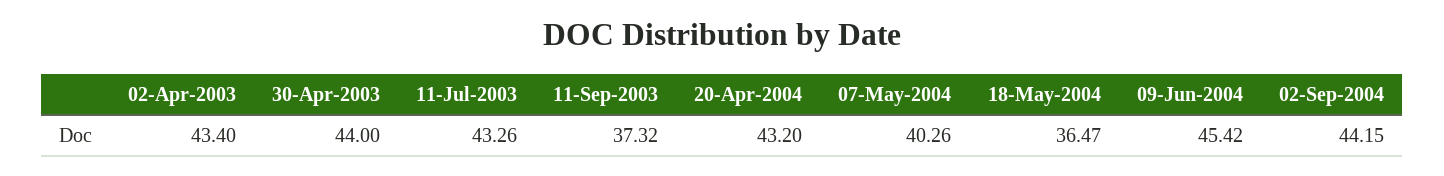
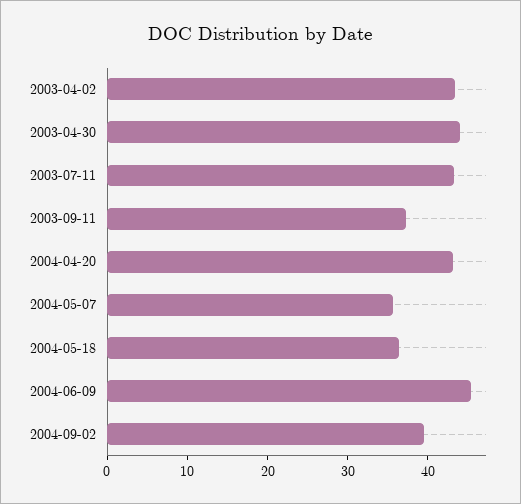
07-May-2004: 40.26 -> 36
02-Sep-2004: 44.15 -> 40

